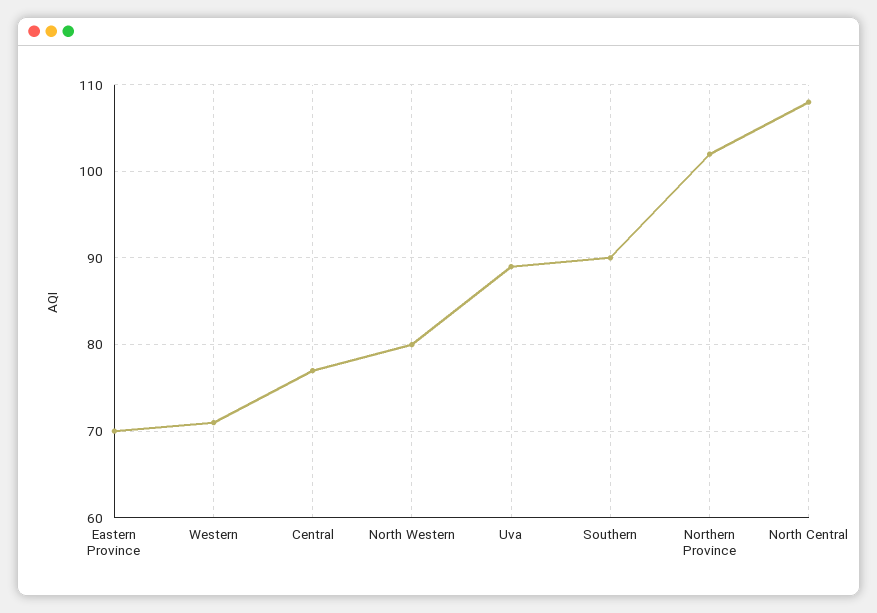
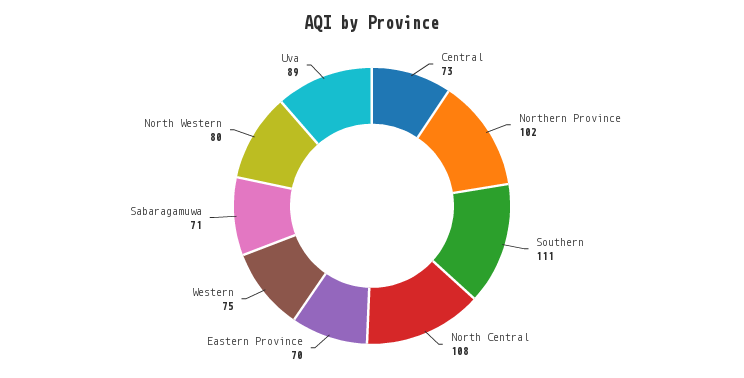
Western: 71 -> 75
Central: 77 -> 73
Southern: 90 -> 111
Sabaragamuwa: none -> 71

